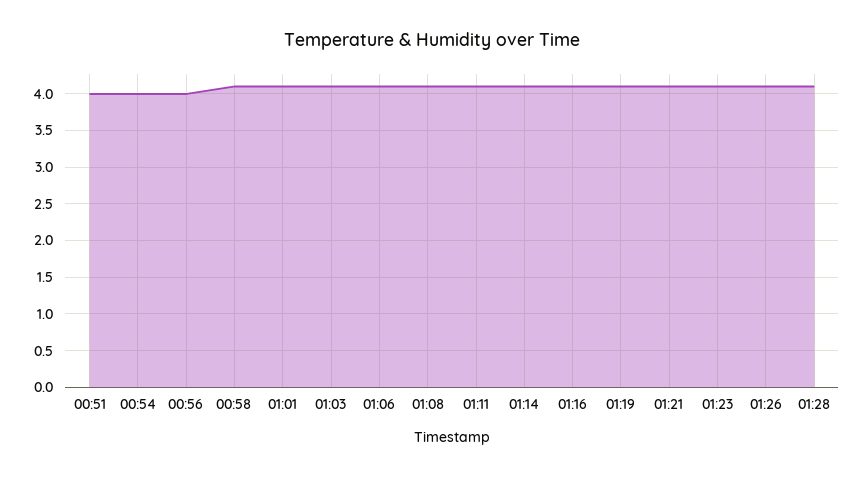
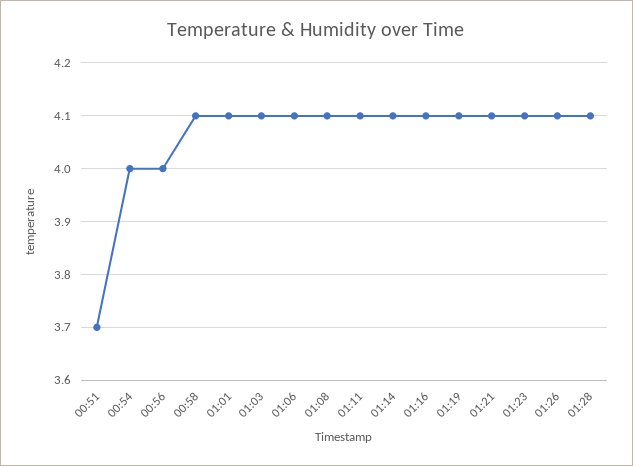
00:51: 4 -> 3.7

